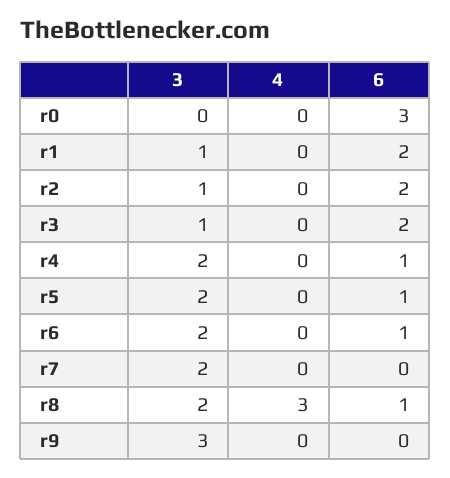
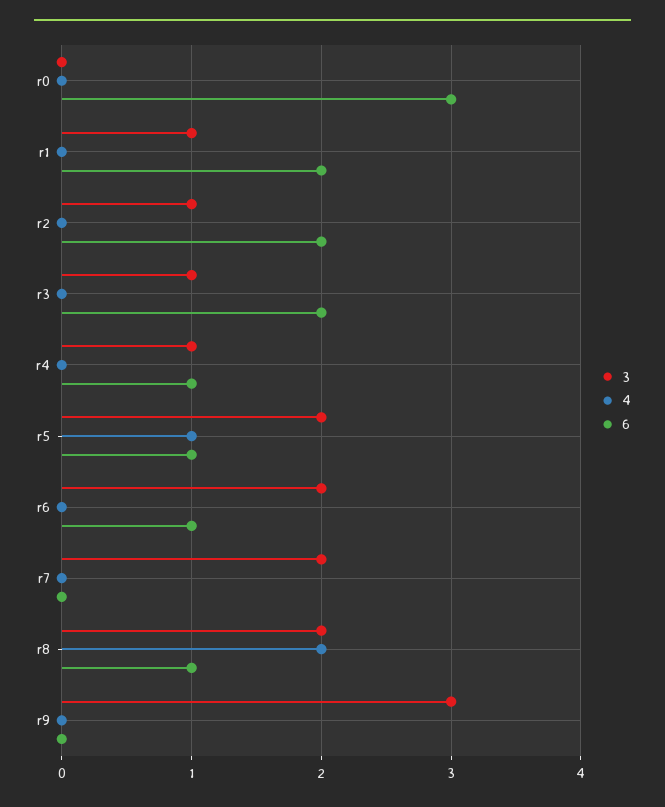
3, r4: 2 -> 1
4, r5: 0 -> 1
4, r8: 3 -> 2

